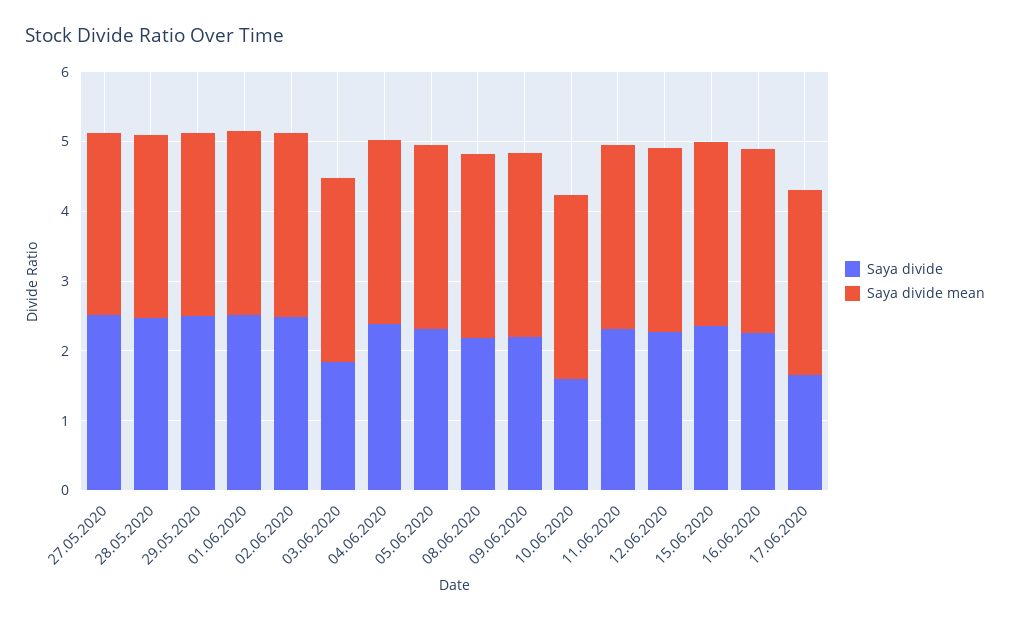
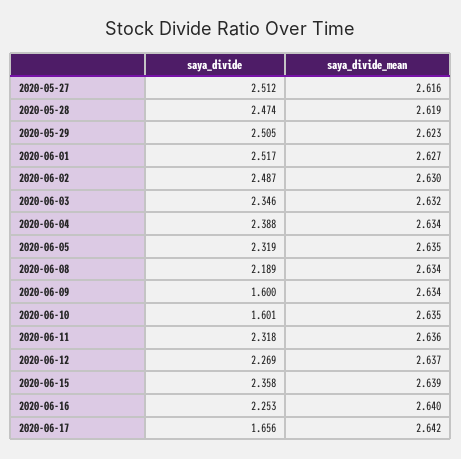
Saya divide, 03.06.2020: 1.8 -> 2.346
Saya divide, 09.06.2020: 2.2 -> 1.6

